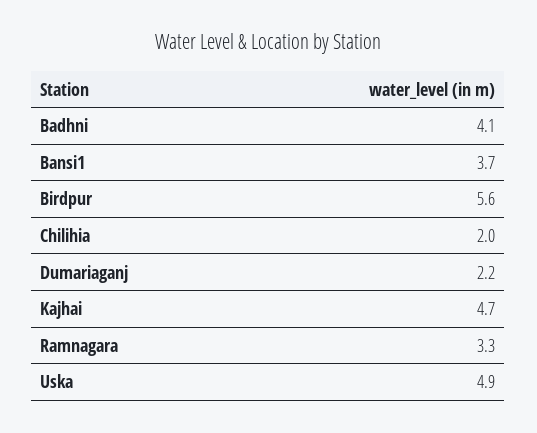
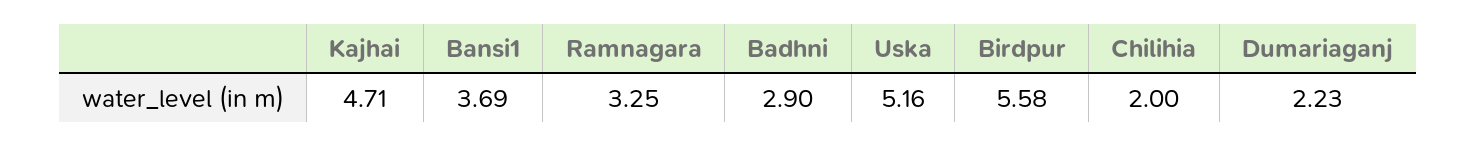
Badhni: 4.1 -> 2.9
Uska: 4.9 -> 5.16

